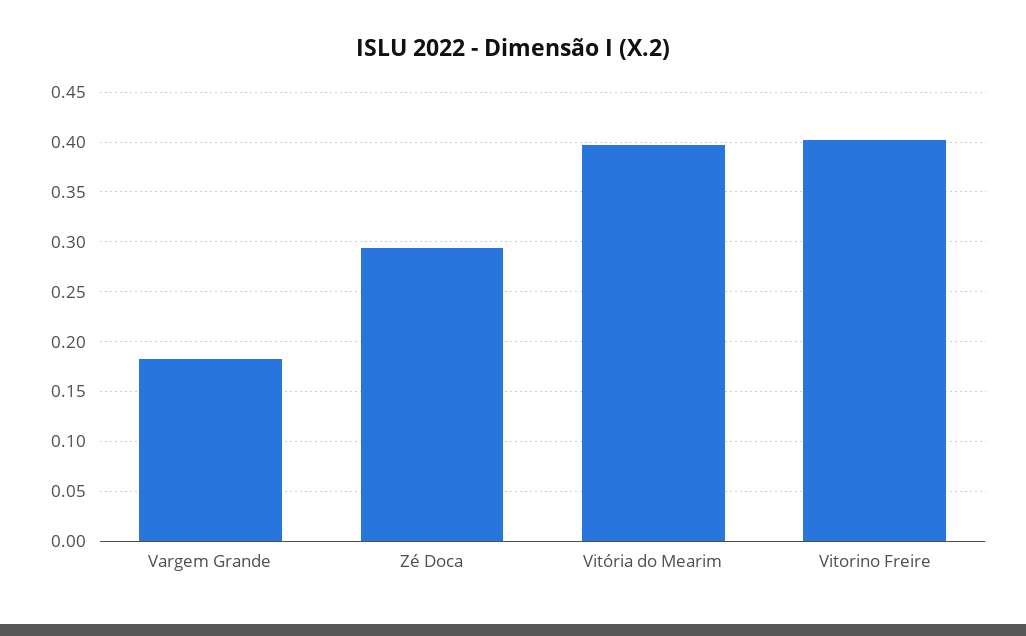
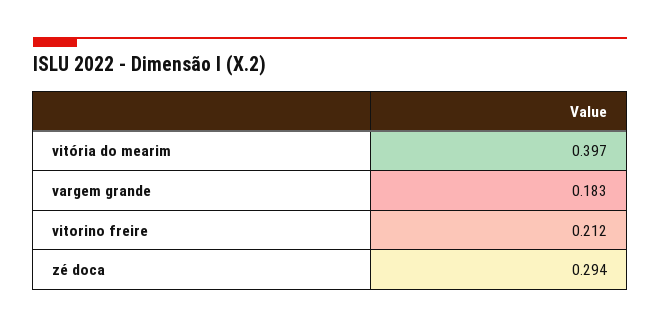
Vitorino Freire: 0.4 -> 0.212

